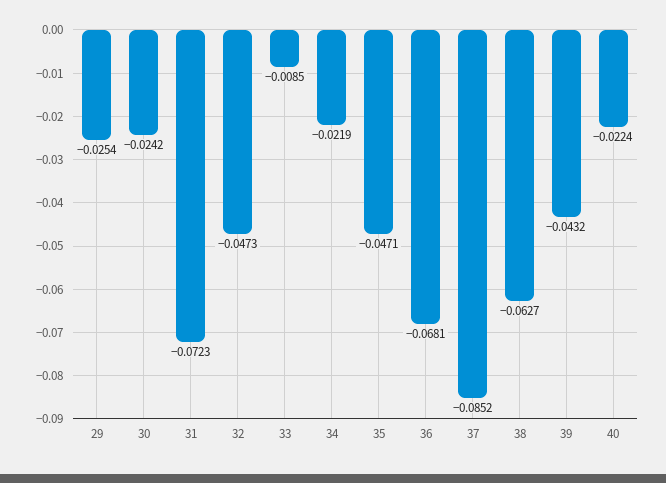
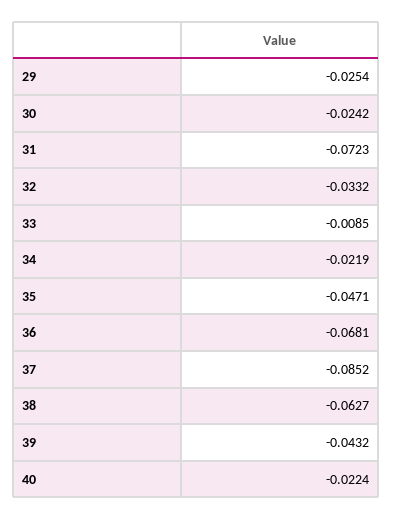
32: -0.0473 -> -0.0332

